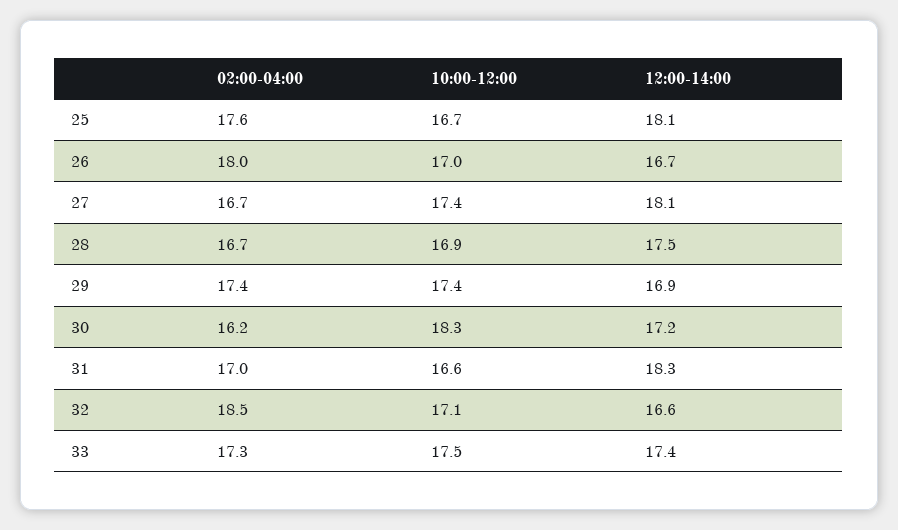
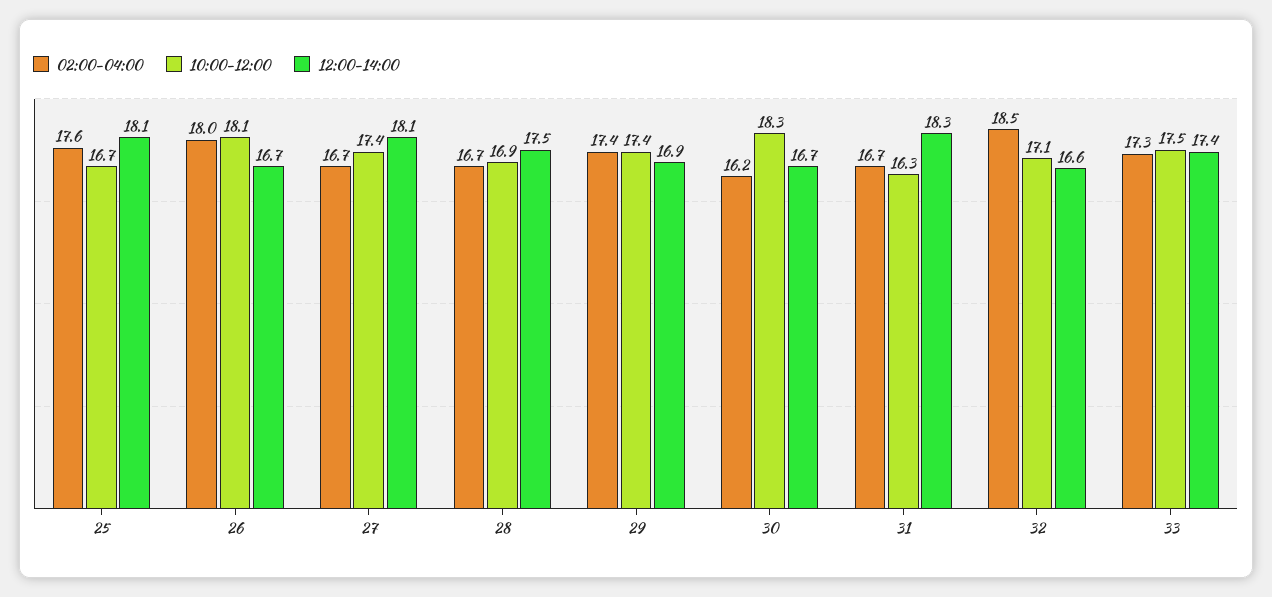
10:00-12:00, 26: 17 -> 18.1
12:00-14:00, 30: 17.2 -> 16.7
02:00-04:00, 31: 17 -> 16.7
10:00-12:00, 31: 16.6 -> 16.3

